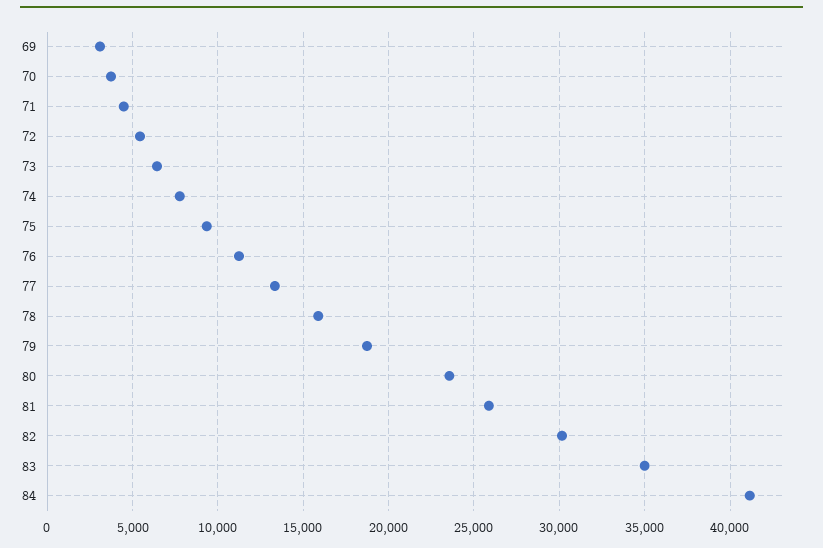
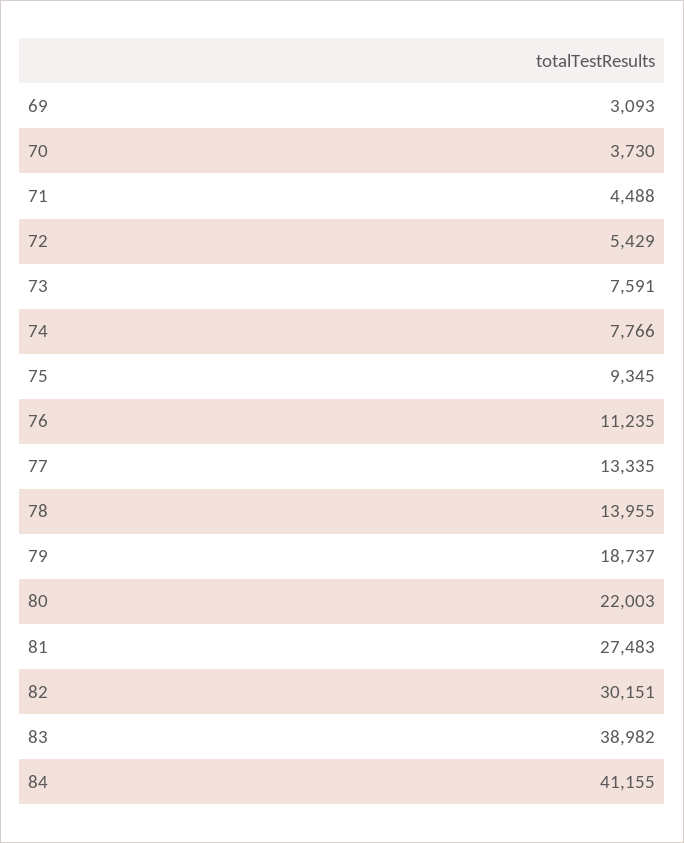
73: 6500 -> 7591
78: 16000 -> 13955
80: 23500 -> 22003
81: 26000 -> 27483
83: 35000 -> 38982

